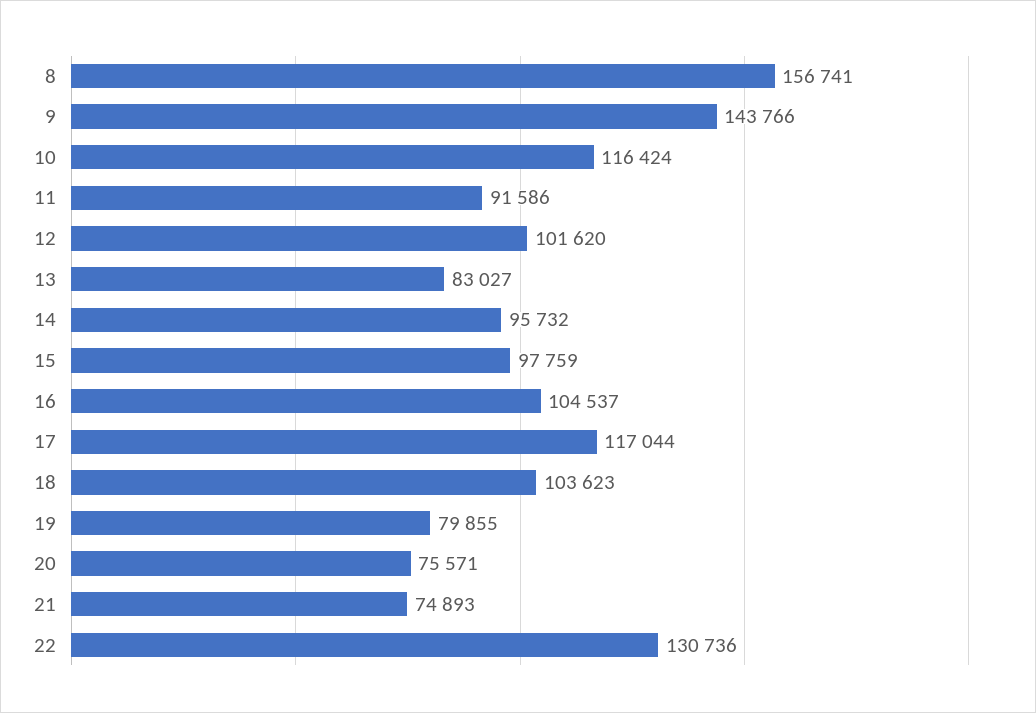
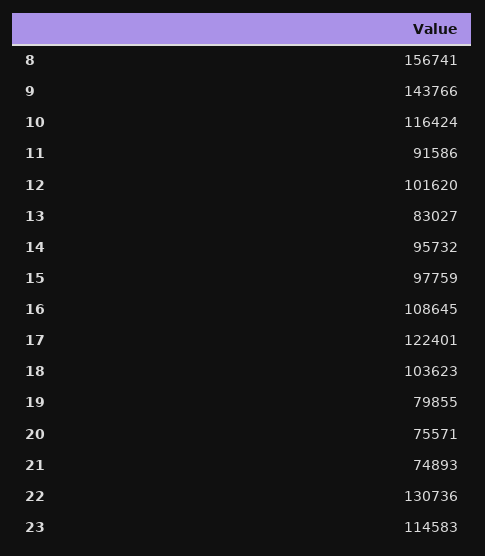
16: 104537 -> 108645
17: 117044 -> 122401
23: none -> 114583

